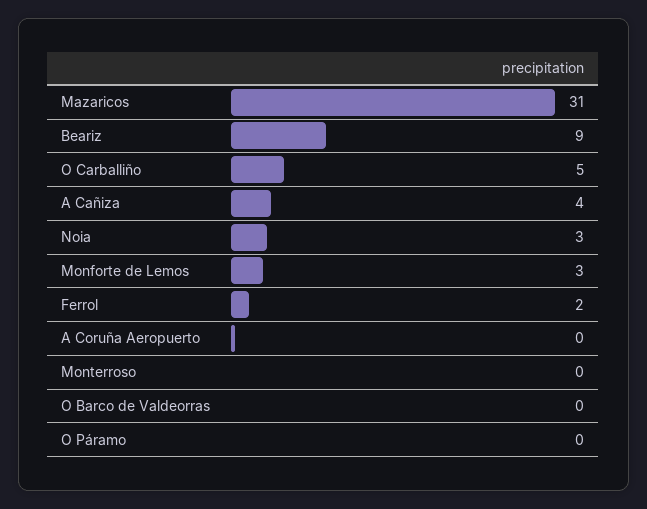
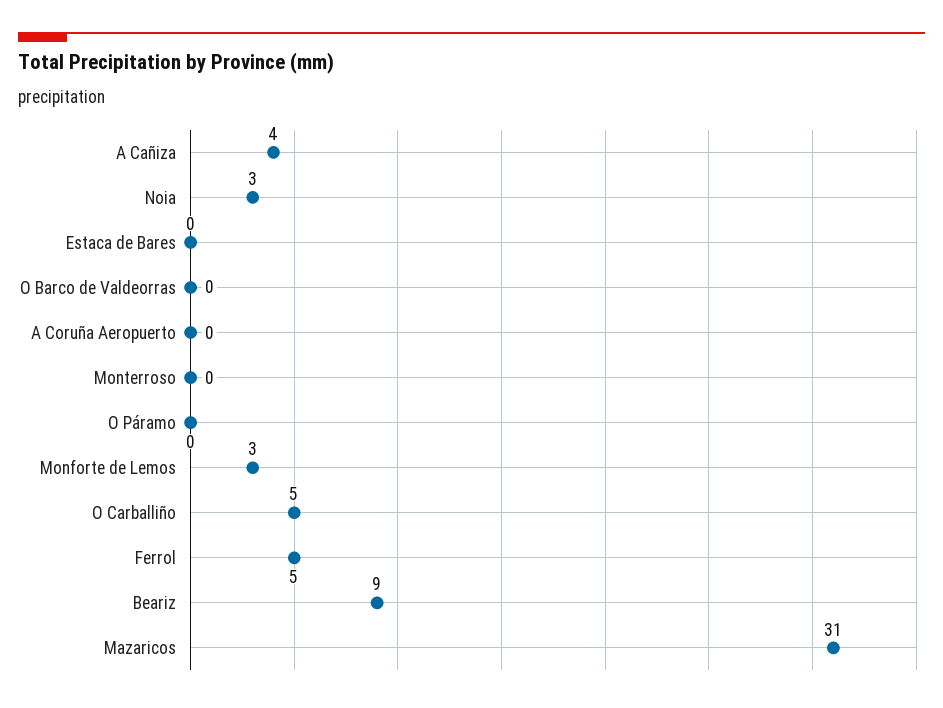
Ferrol: 2 -> 5
Estaca de Bares: none -> 0

